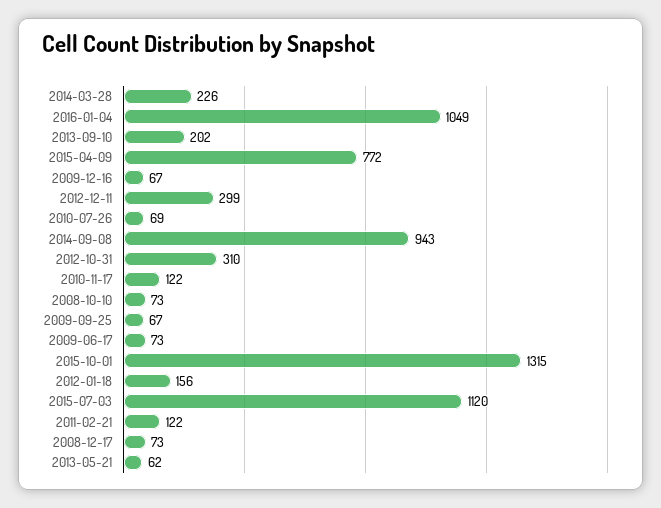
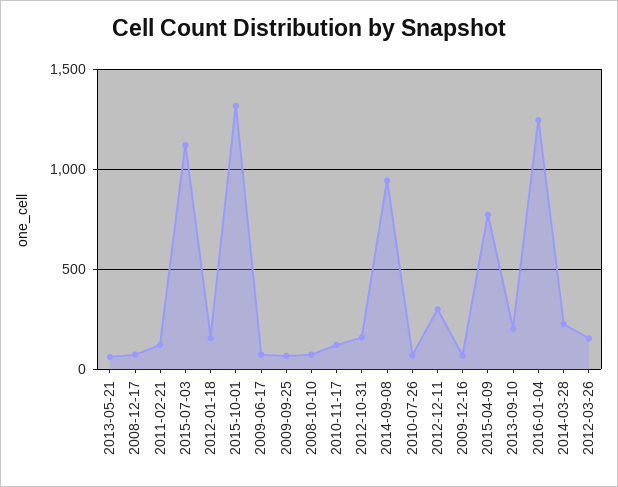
2016-01-04: 1049 -> 1250
2012-10-31: 310 -> 150
2012-03-26: none -> 150

